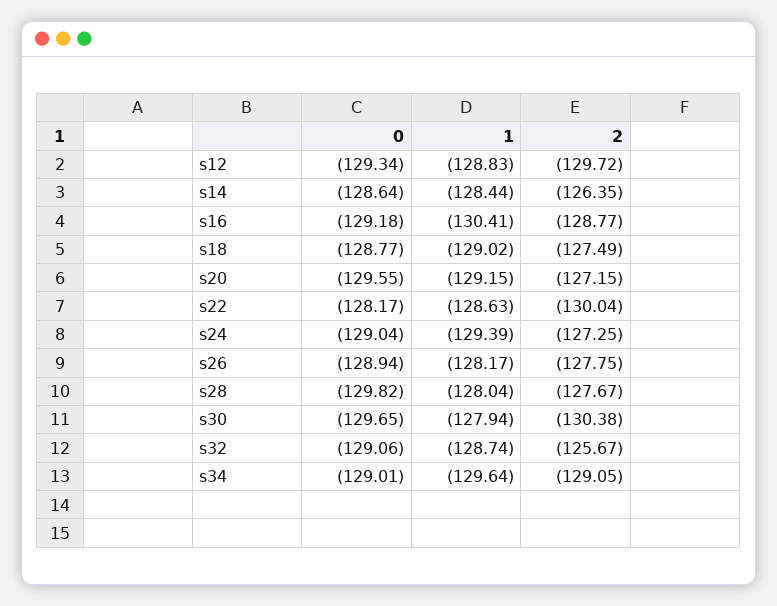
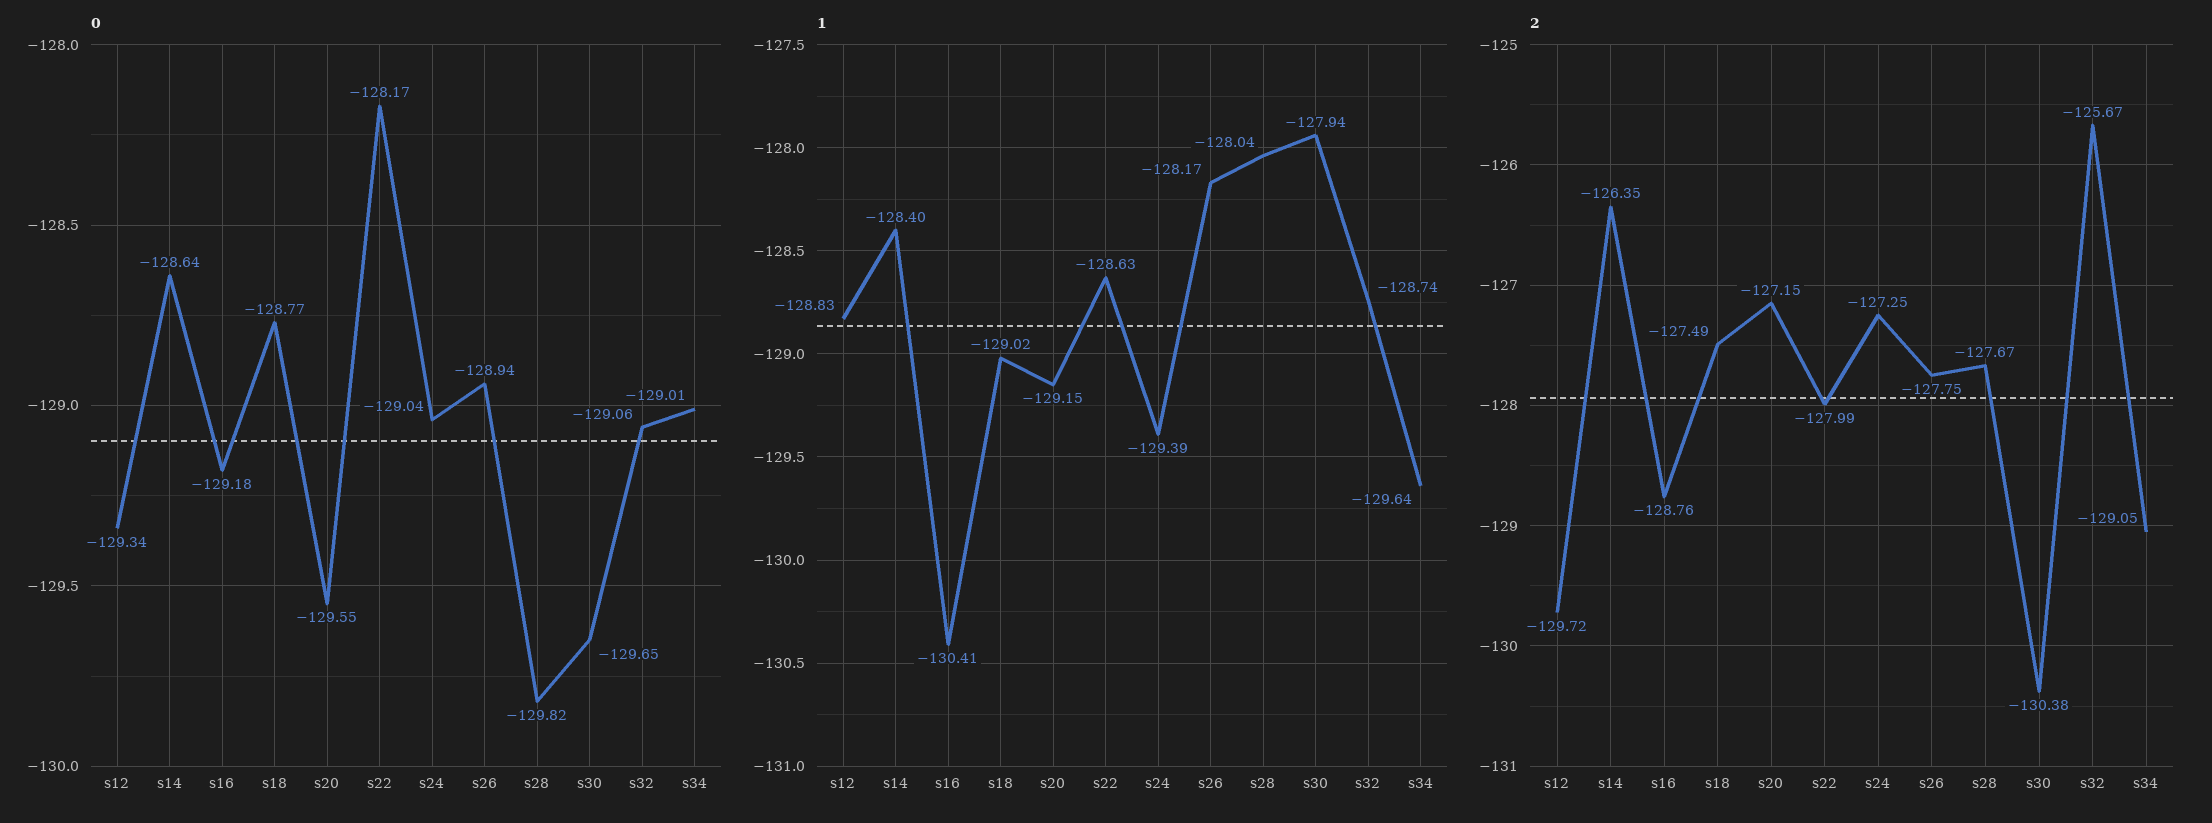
1, s14: -128.44 -> -128.4
2, s16: -128.77 -> -128.76
2, s22: -130.04 -> -127.99

